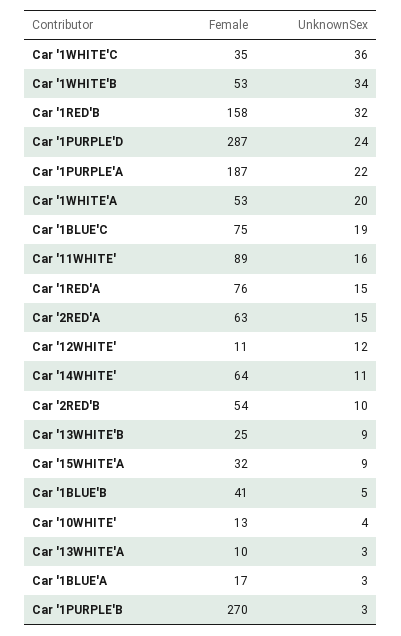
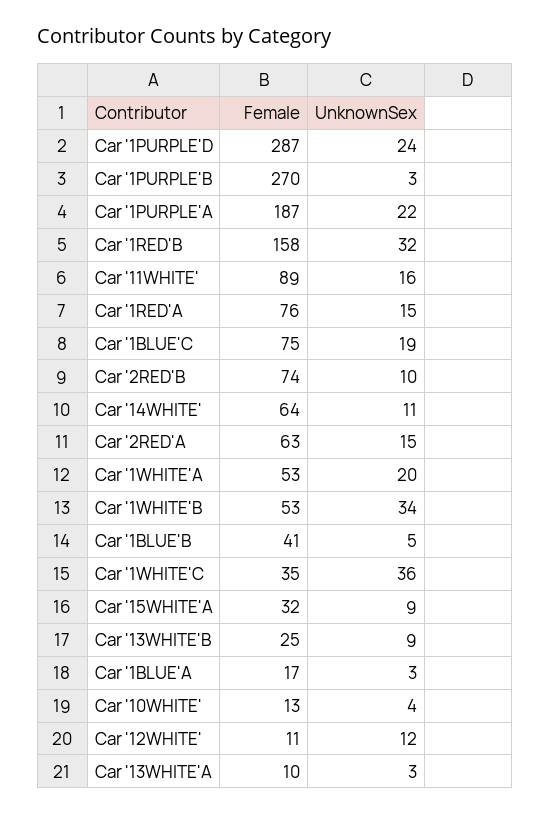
Female, Car '2RED'B: 54 -> 74

